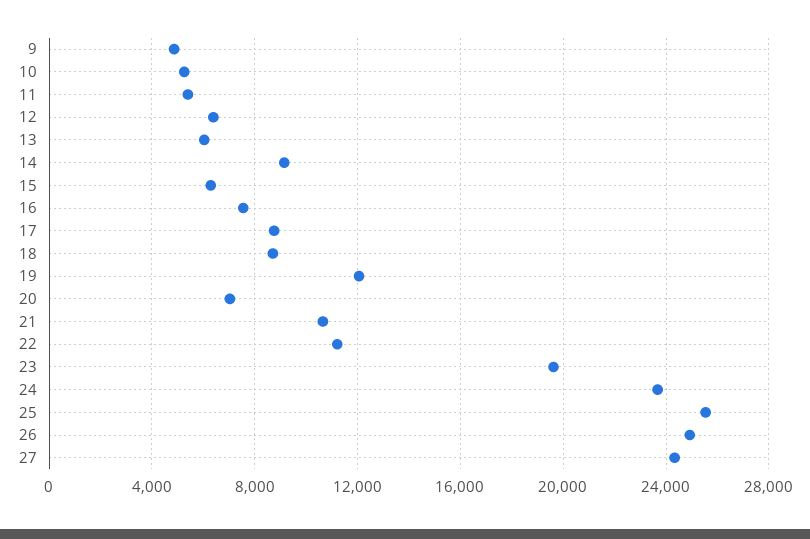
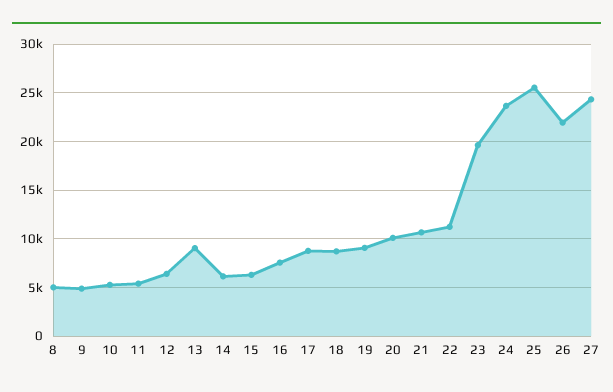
13: 6000 -> 9000
14: 9000 -> 6000
19: 12000 -> 9000
20: 7000 -> 10000
26: 25000 -> 22000
8: none -> 5000

